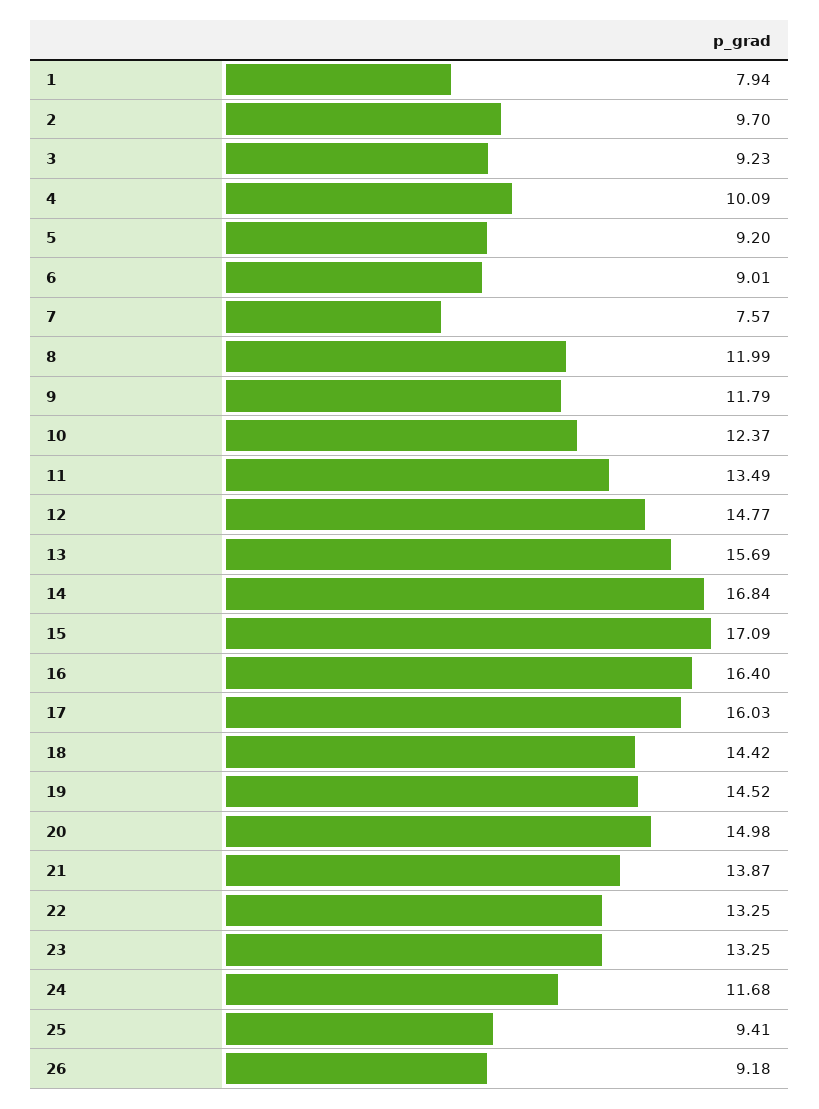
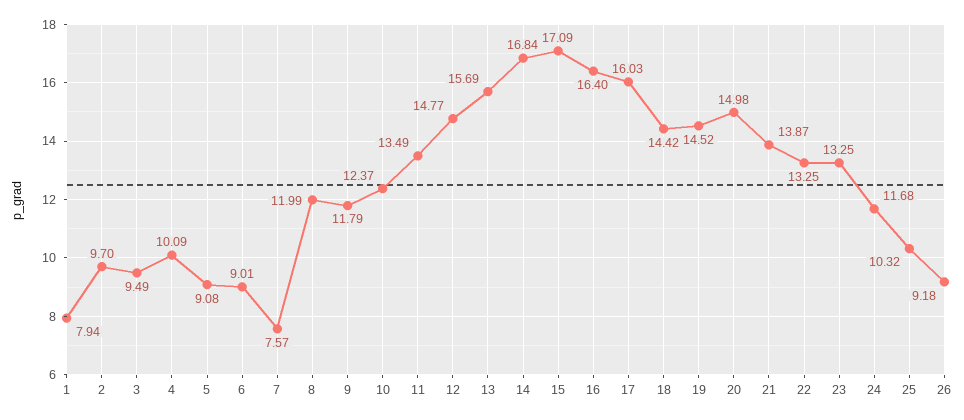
3: 9.23 -> 9.49
5: 9.2 -> 9.08
25: 9.41 -> 10.32

